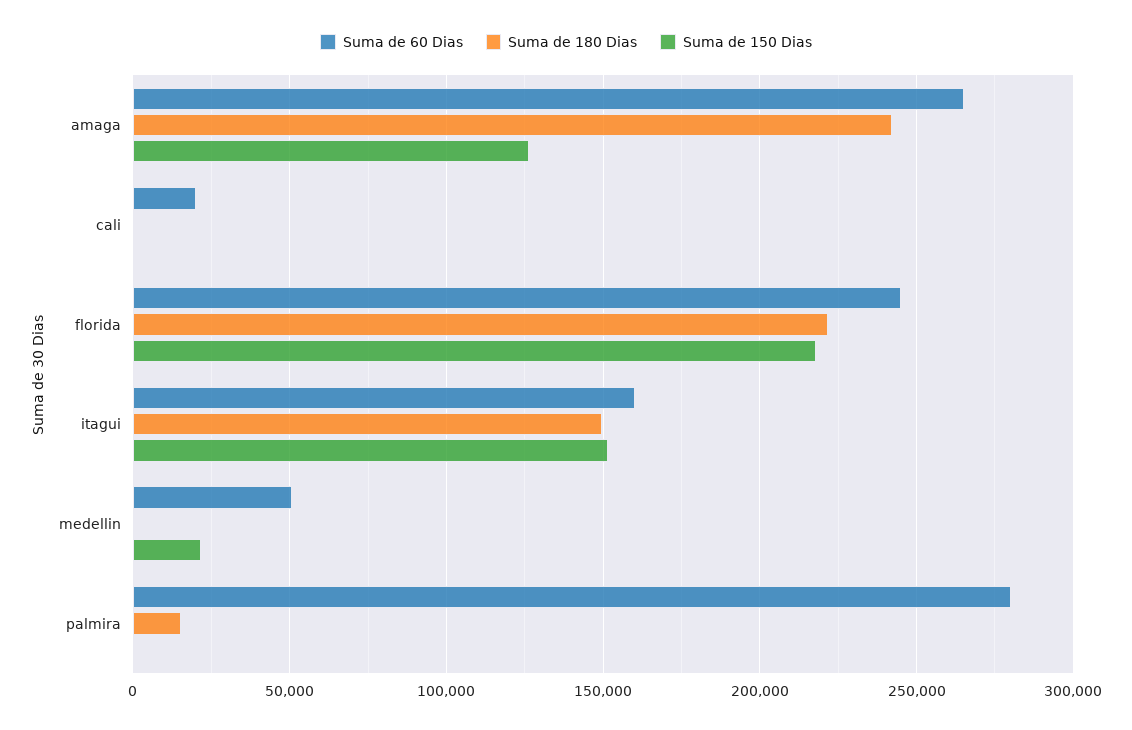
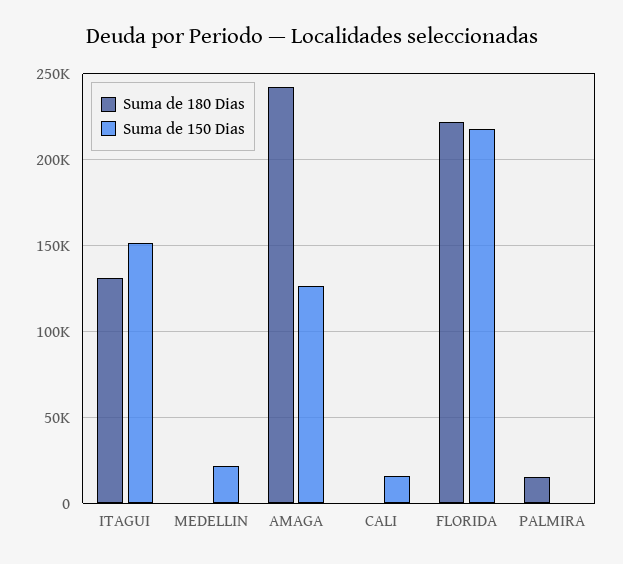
Suma de 60 Dias, amaga: 265000 -> none
Suma de 60 Dias, cali: 20000 -> none
Suma de 150 Dias, cali: 0 -> 15000
Suma de 60 Dias, florida: 245000 -> none
Suma de 60 Dias, itagui: 160000 -> none
Suma de 180 Dias, itagui: 150000 -> 130000
Suma de 60 Dias, medellin: 50000 -> none
Suma de 60 Dias, palmira: 280000 -> none

